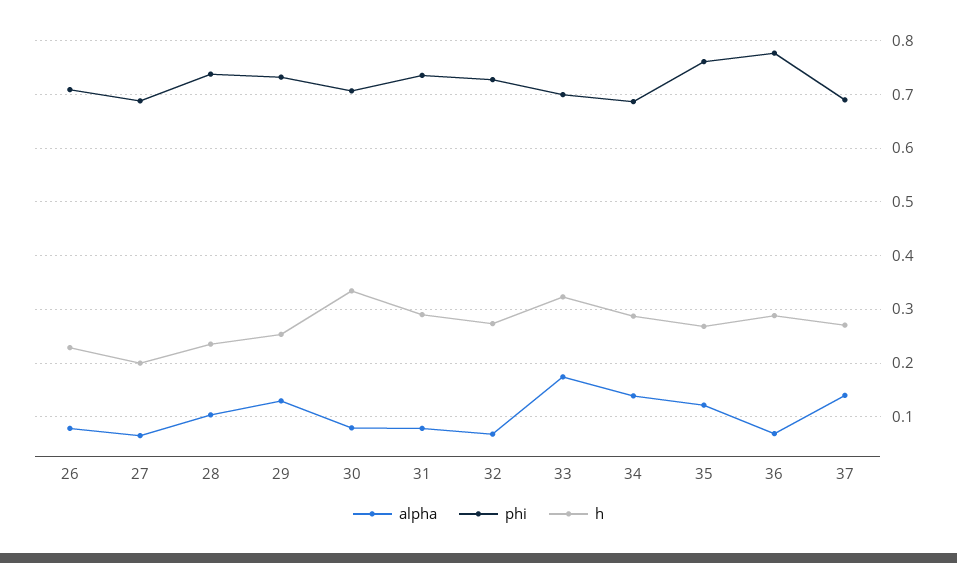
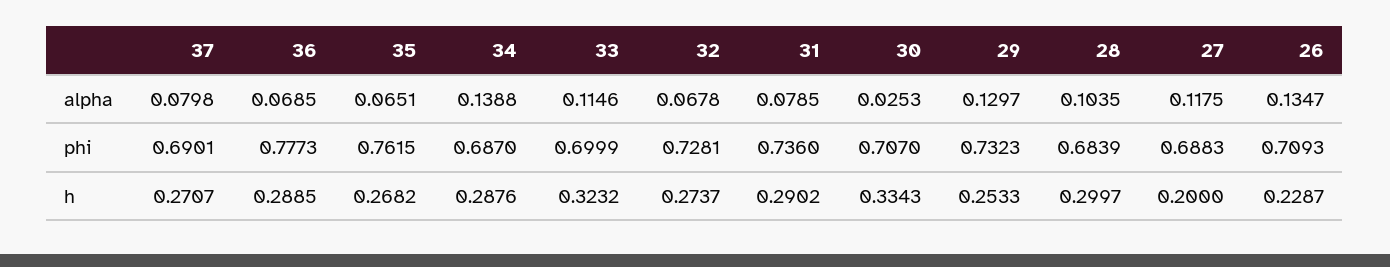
alpha, 26: 0.08 -> 0.1347
alpha, 27: 0.06 -> 0.1175
phi, 28: 0.74 -> 0.6839
h, 28: 0.24 -> 0.2997
alpha, 30: 0.08 -> 0.0253
alpha, 33: 0.18 -> 0.1146
alpha, 35: 0.12 -> 0.0651
alpha, 37: 0.14 -> 0.0798

